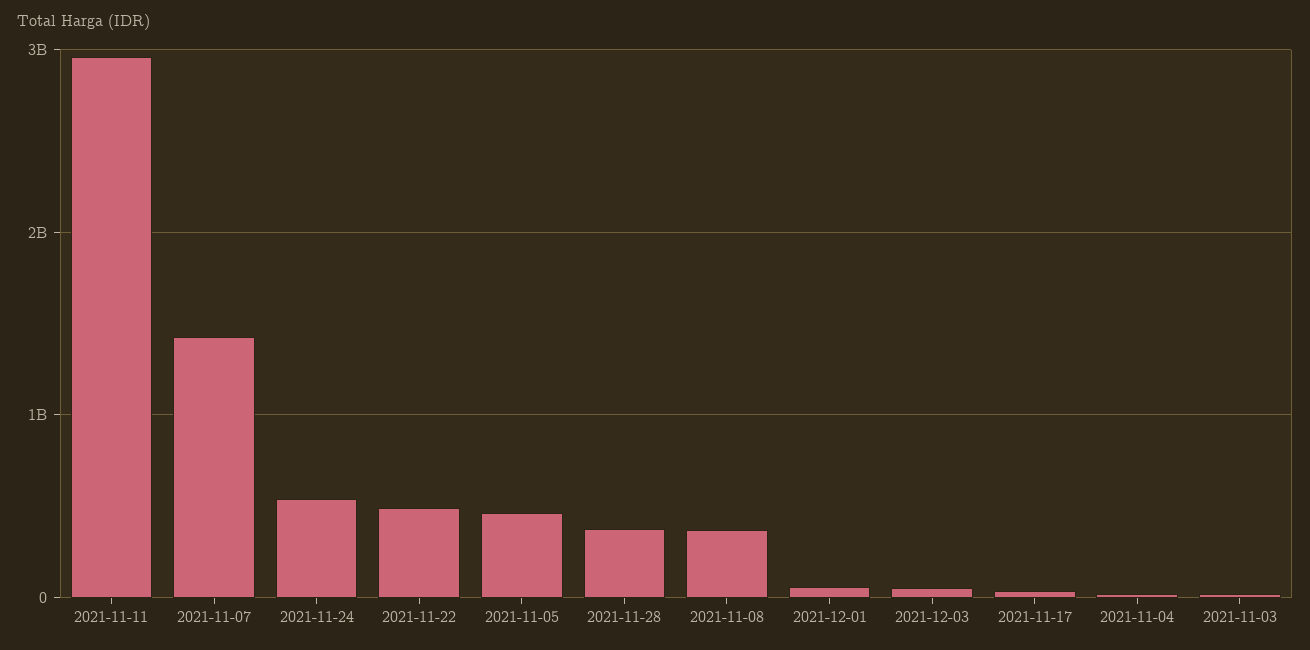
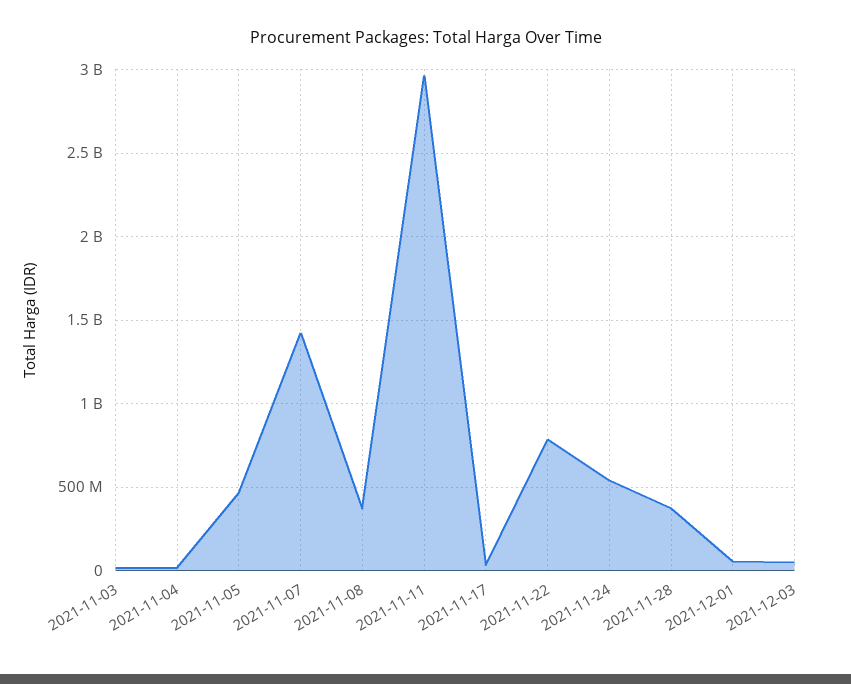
2021-11-22: 500000000 -> 800000000

